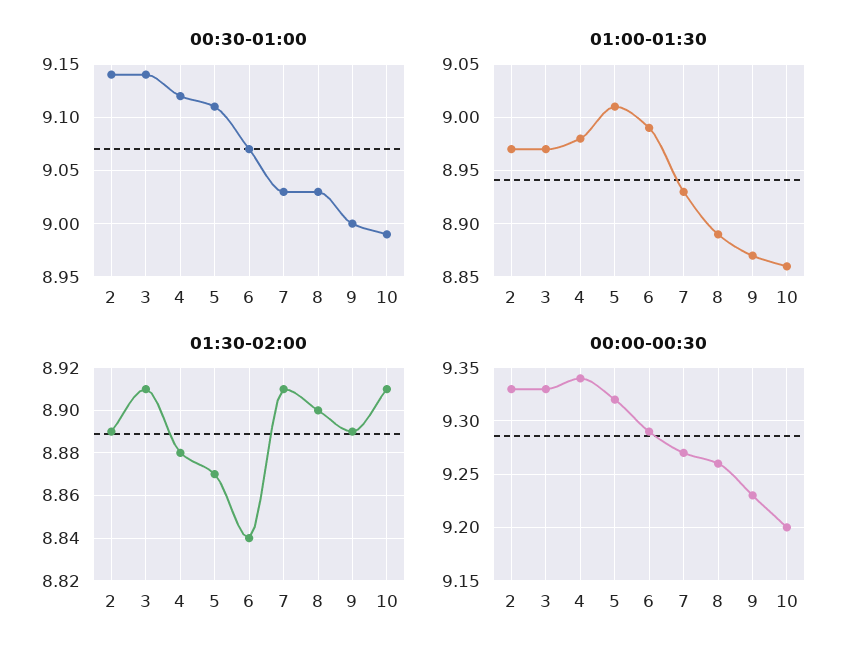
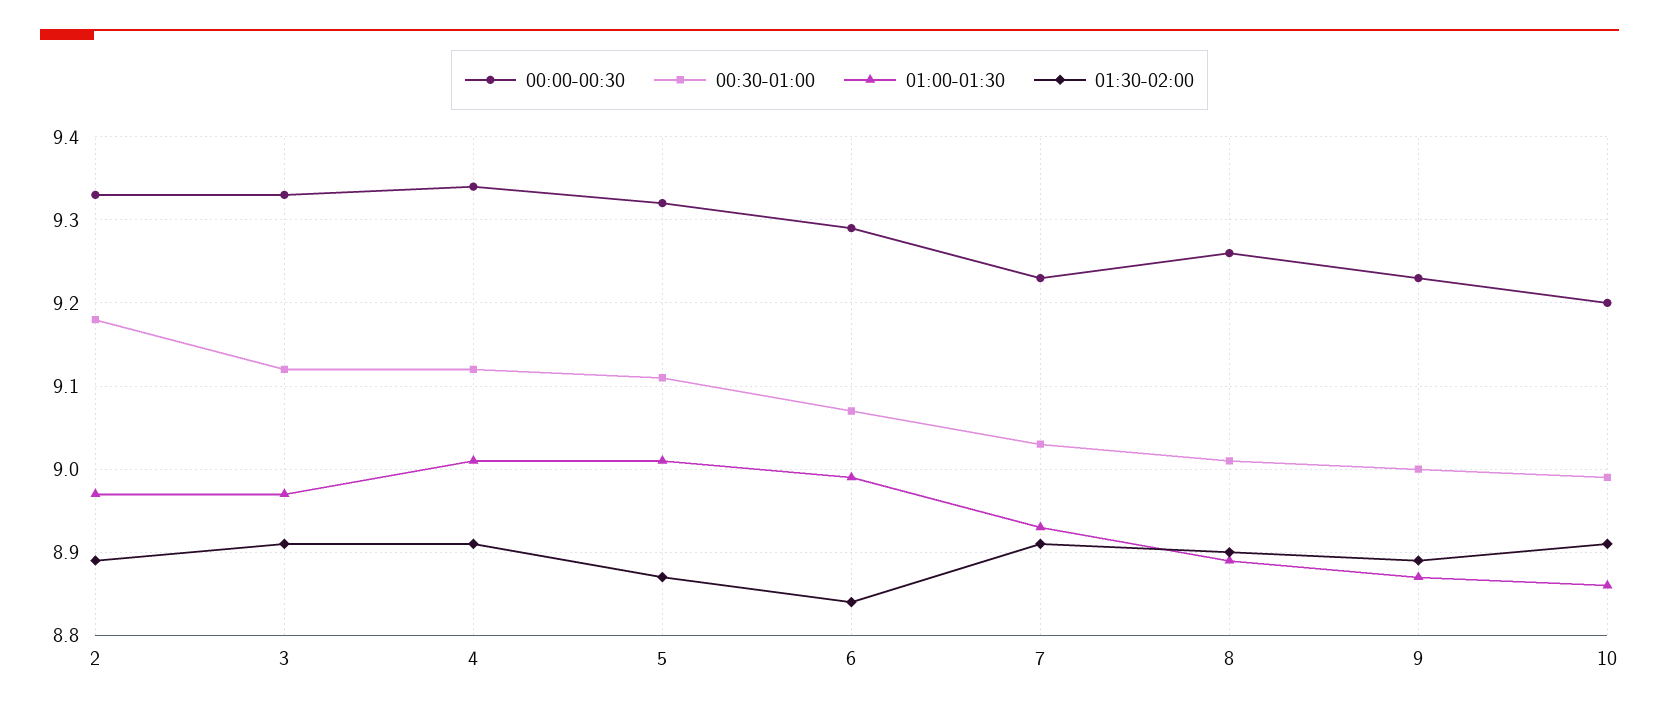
00:30-01:00, 2: 9.14 -> 9.18
00:30-01:00, 3: 9.14 -> 9.12
00:30-01:00, 8: 9.03 -> 9.01
01:00-01:30, 4: 8.98 -> 9.01
01:30-02:00, 4: 8.88 -> 8.91
00:00-00:30, 7: 9.27 -> 9.23

